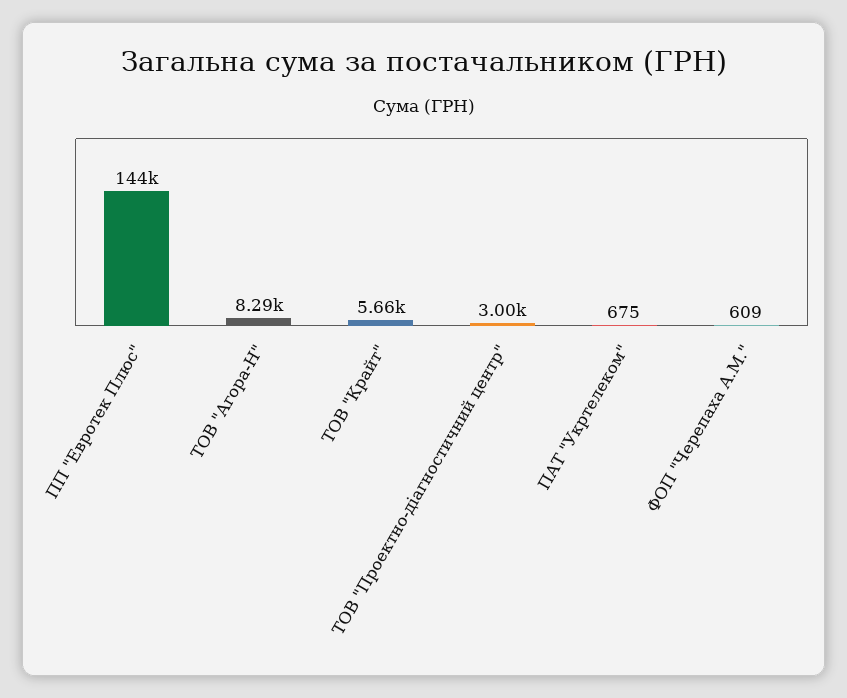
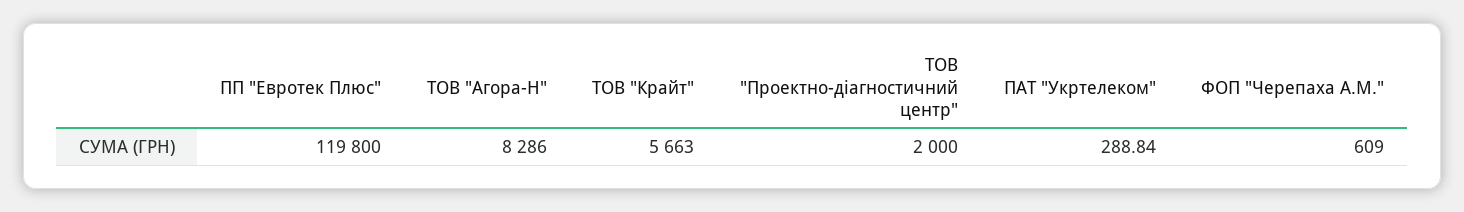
ПП "Евротек Плюс": 144000 -> 119800
ТОВ "Проектно-діагностичний центр": 3000 -> 2000
ПАТ "Укртелеком": 675 -> 288.84

